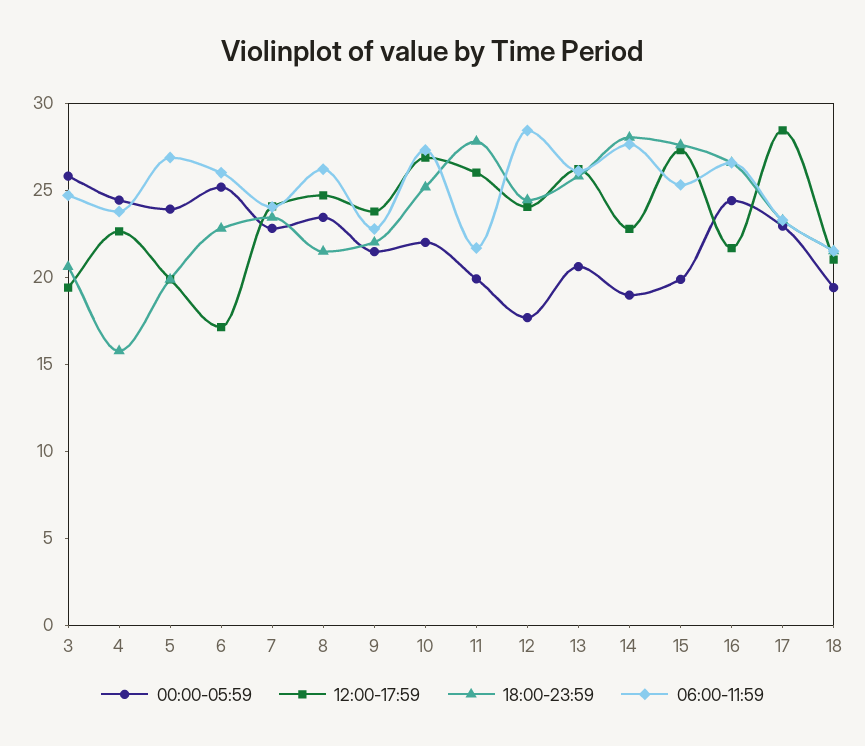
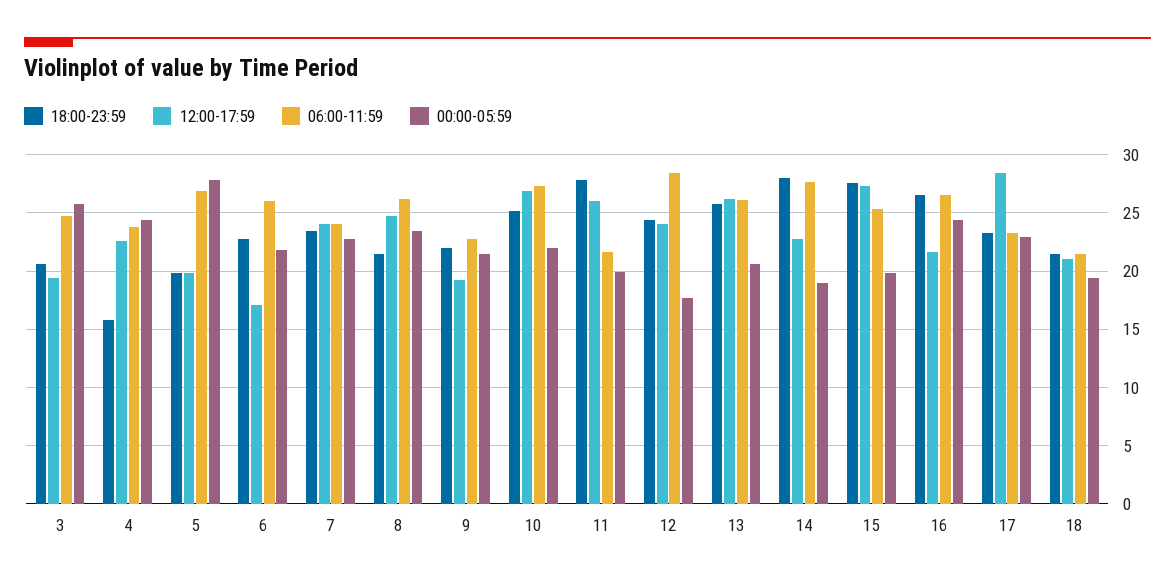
00:00-05:59, 5: 24 -> 28
00:00-05:59, 6: 25 -> 22
12:00-17:59, 9: 24 -> 19

